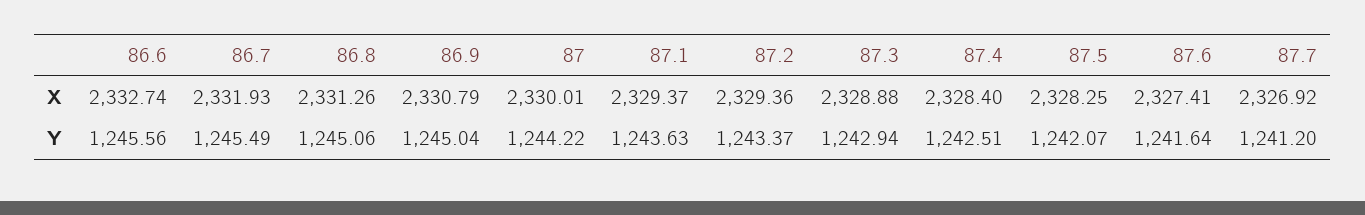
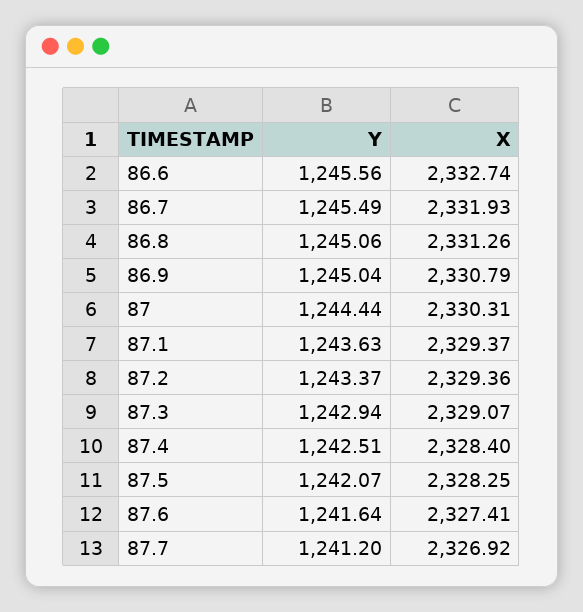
87, X: 2330.01 -> 2330.31
87.3, X: 2328.88 -> 2329.07
87, Y: 1244.22 -> 1244.44

